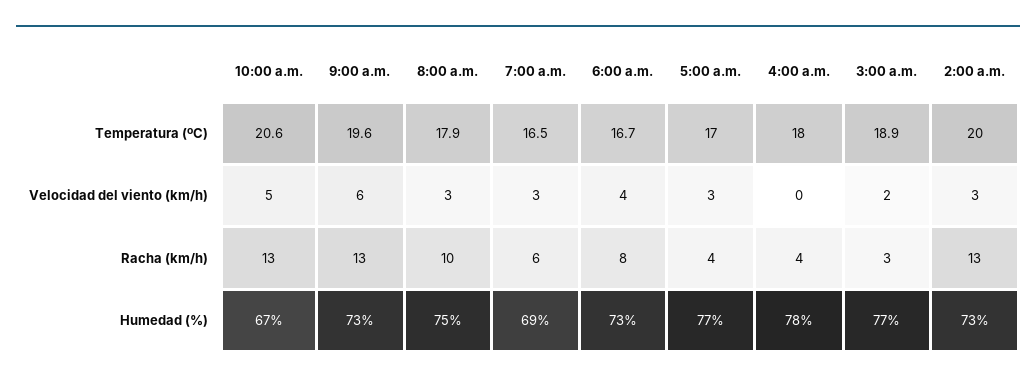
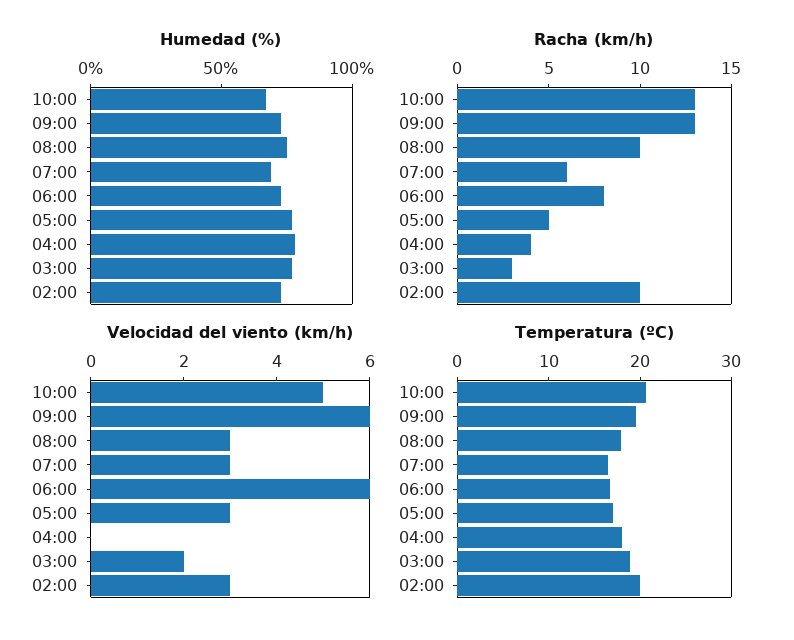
Velocidad del viento (km/h), 6:00 a.m.: 4 -> 6
Racha (km/h), 5:00 a.m.: 4 -> 5
Racha (km/h), 2:00 a.m.: 13 -> 10

